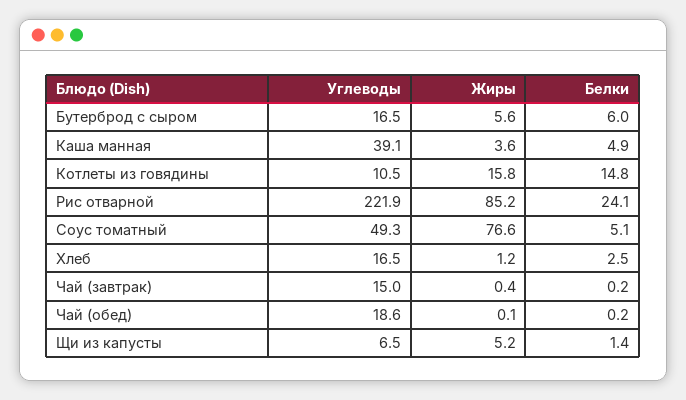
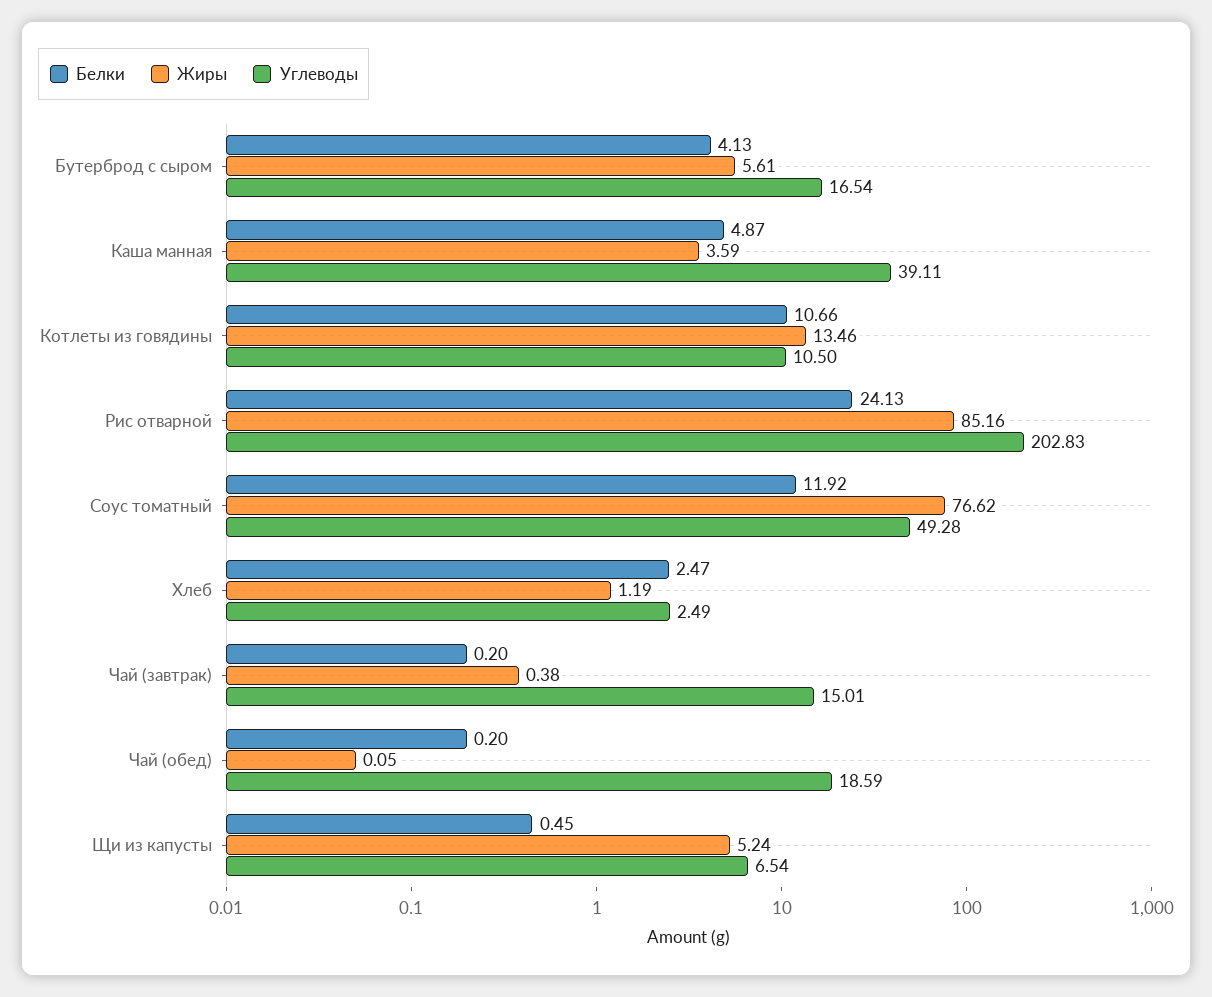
Белки, Бутерброд с сыром: 6 -> 4.13
Жиры, Котлеты из говядины: 15.8 -> 13.46
Белки, Котлеты из говядины: 14.8 -> 10.66
Углеводы, Рис отварной: 221.9 -> 202.83
Белки, Соус томатный: 5.1 -> 11.92
Углеводы, Хлеб: 16.5 -> 2.49
Белки, Щи из капусты: 1.4 -> 0.45

